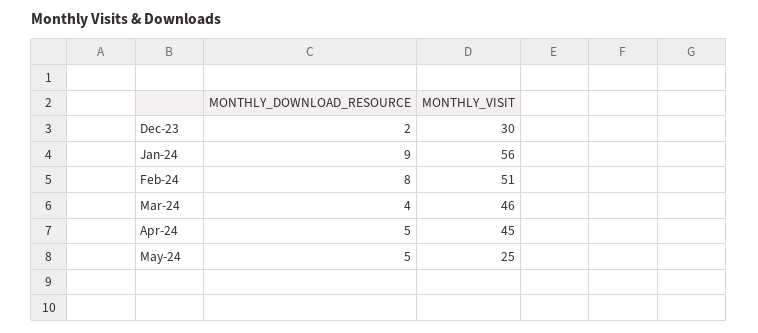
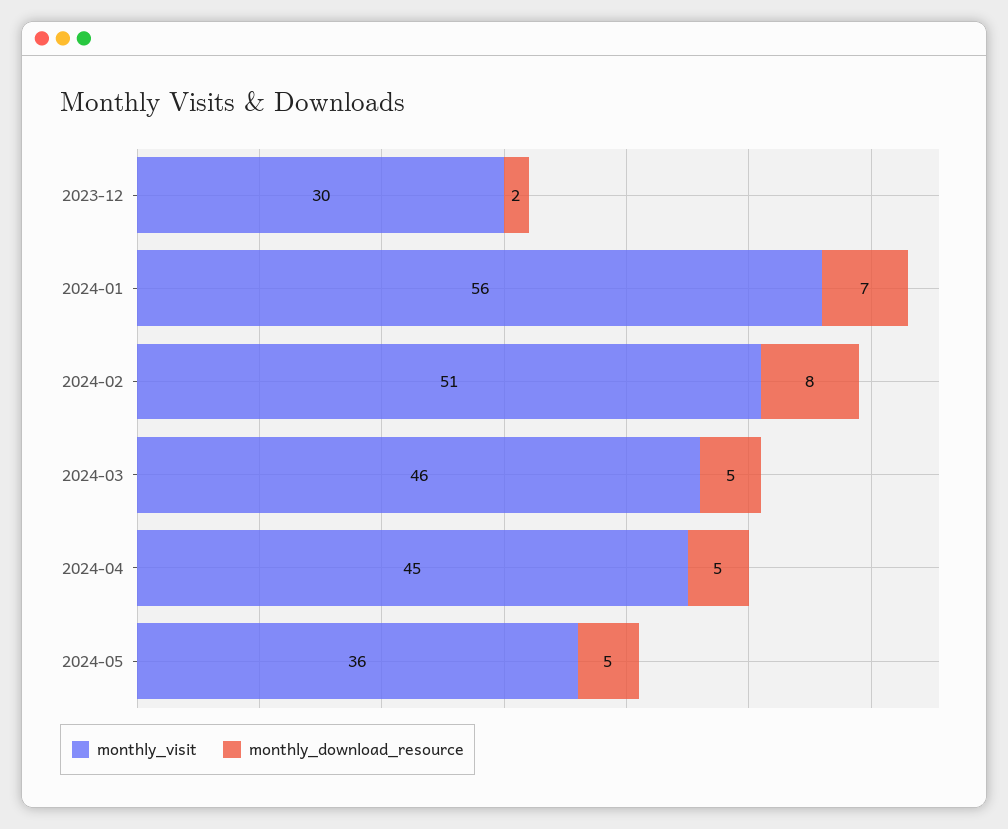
MONTHLY_DOWNLOAD_RESOURCE, Jan-24: 9 -> 7
MONTHLY_DOWNLOAD_RESOURCE, Mar-24: 4 -> 5
MONTHLY_VISIT, May-24: 25 -> 36

